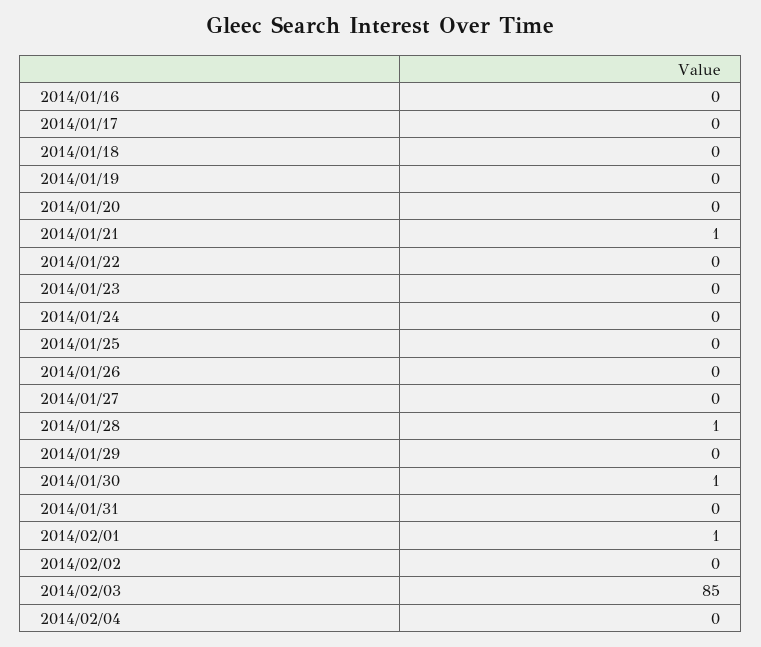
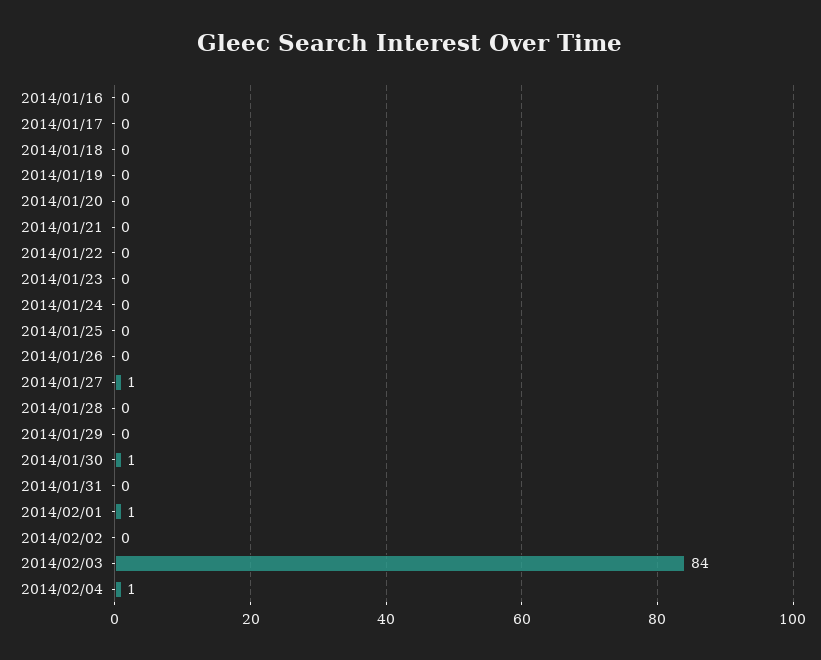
2014/01/21: 1 -> 0
2014/01/27: 0 -> 1
2014/01/28: 1 -> 0
2014/02/03: 85 -> 84
2014/02/04: 0 -> 1

